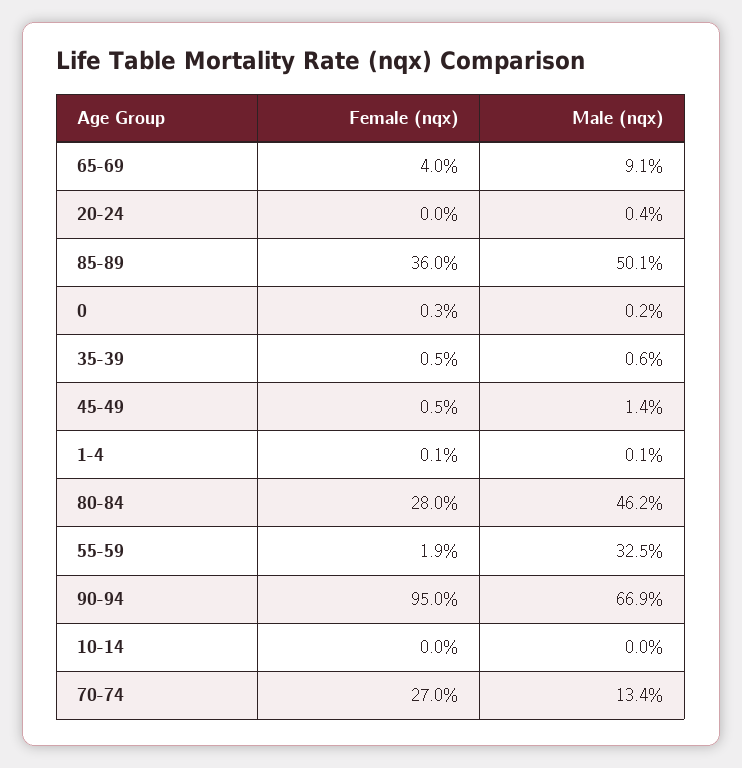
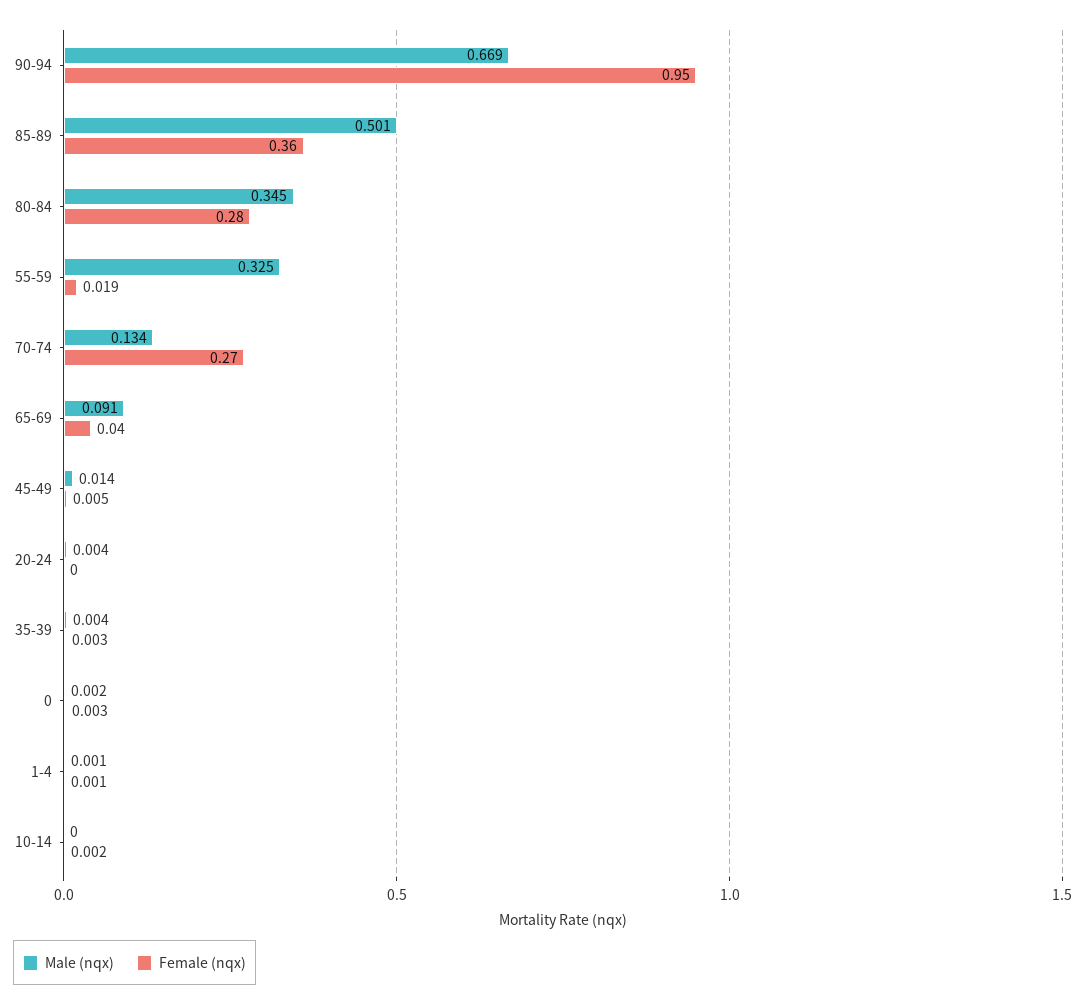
Female (nqx), 35-39: 0.005 -> 0.003
Male (nqx), 35-39: 0.006 -> 0.004
Male (nqx), 80-84: 0.462 -> 0.345
Female (nqx), 10-14: 0 -> 0.002

